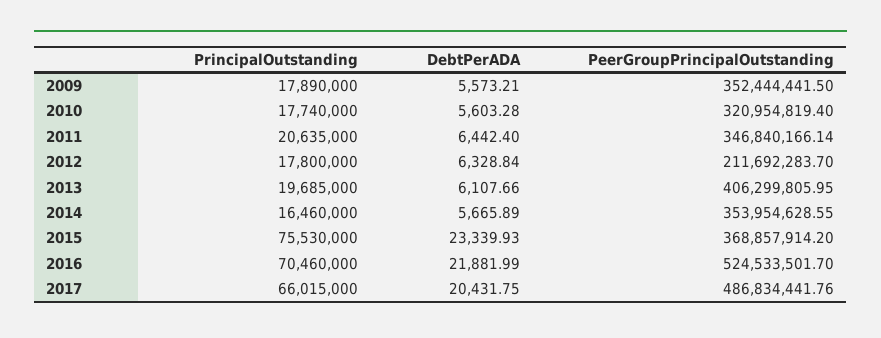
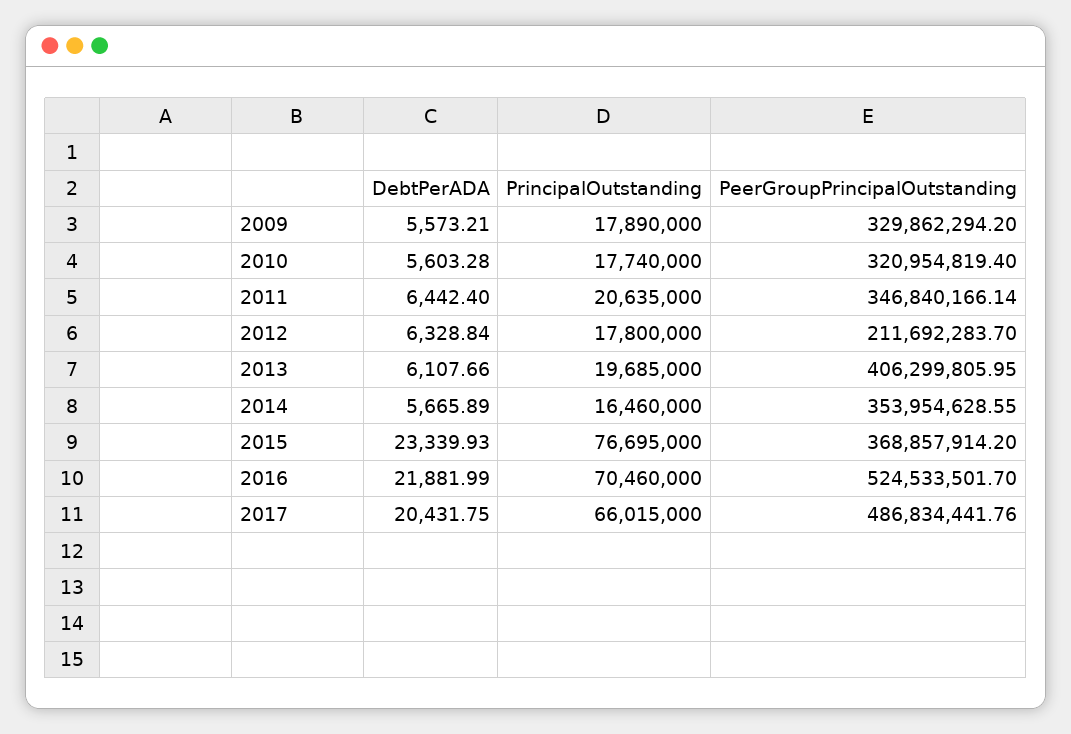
PeerGroupPrincipalOutstanding, 2009: 352444441.5 -> 329862294.2
PrincipalOutstanding, 2015: 75530000 -> 76695000

